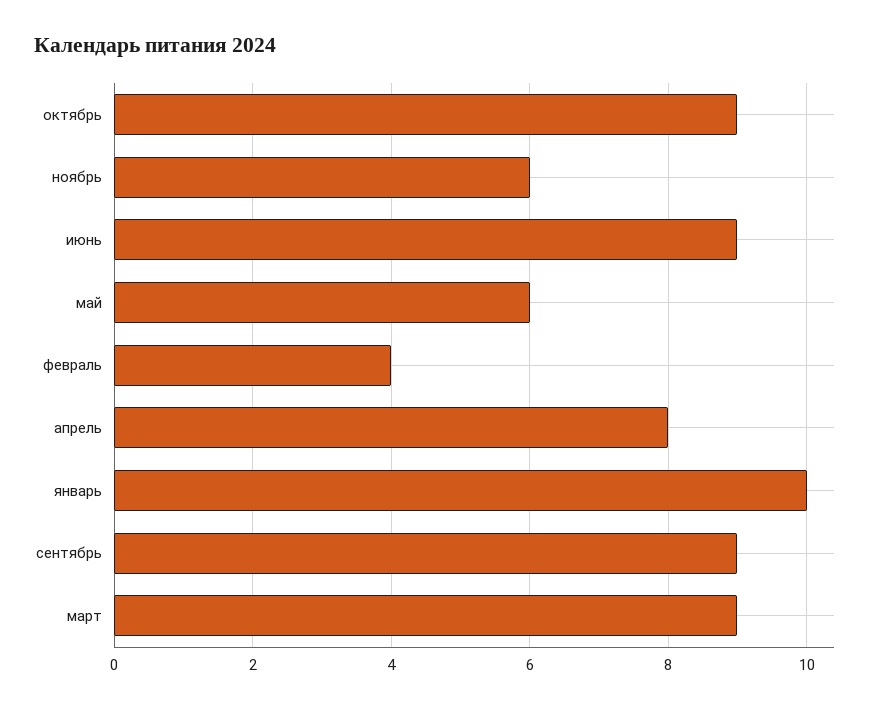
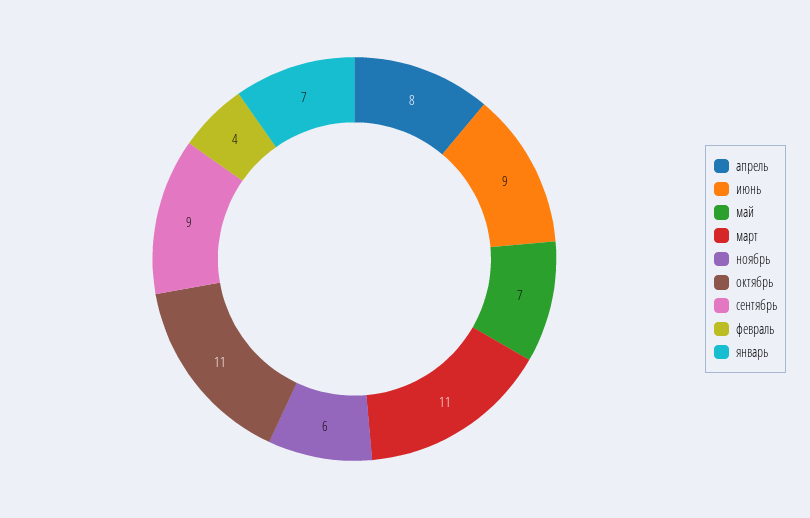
октябрь: 9 -> 11
май: 6 -> 7
январь: 10 -> 7
март: 9 -> 11

